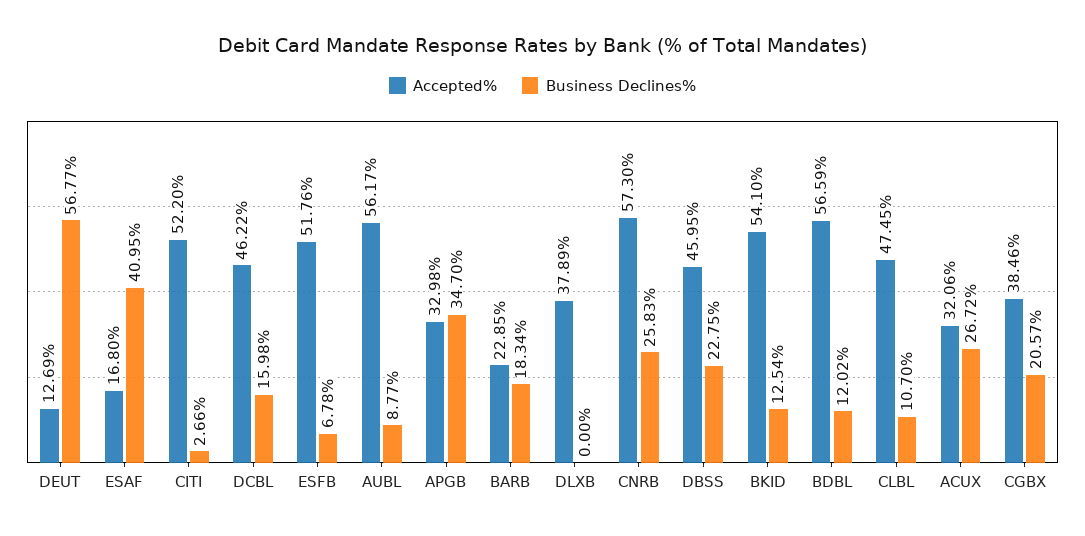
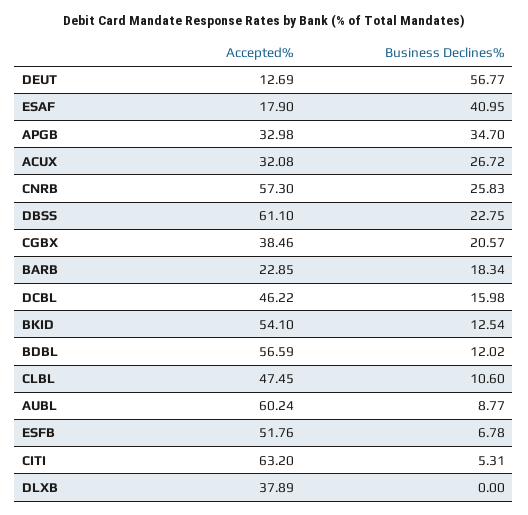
Accepted%, ESAF: 16.8 -> 17.9
Accepted%, CITI: 52.2 -> 63.2
Business Declines%, CITI: 2.66 -> 5.31
Accepted%, AUBL: 56.17 -> 60.24
Accepted%, DBSS: 45.95 -> 61.1
Business Declines%, CLBL: 10.7 -> 10.6
Accepted%, ACUX: 32.06 -> 32.08

